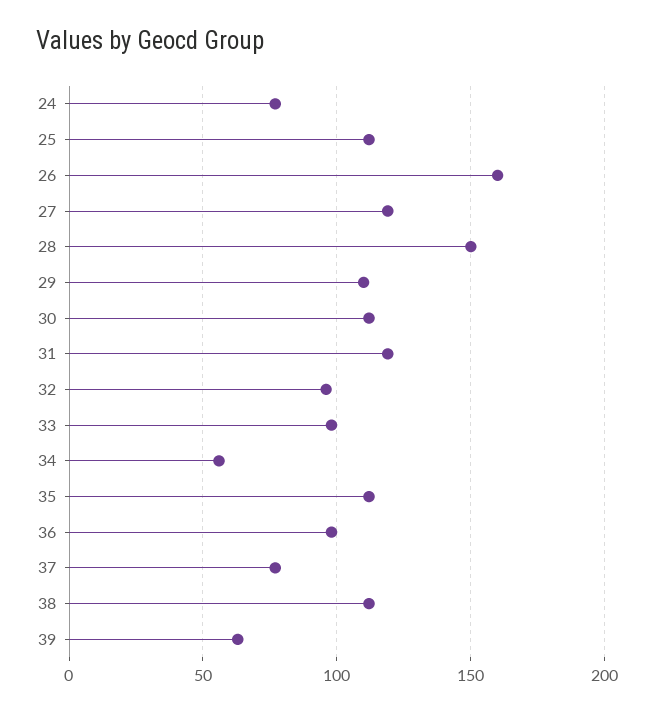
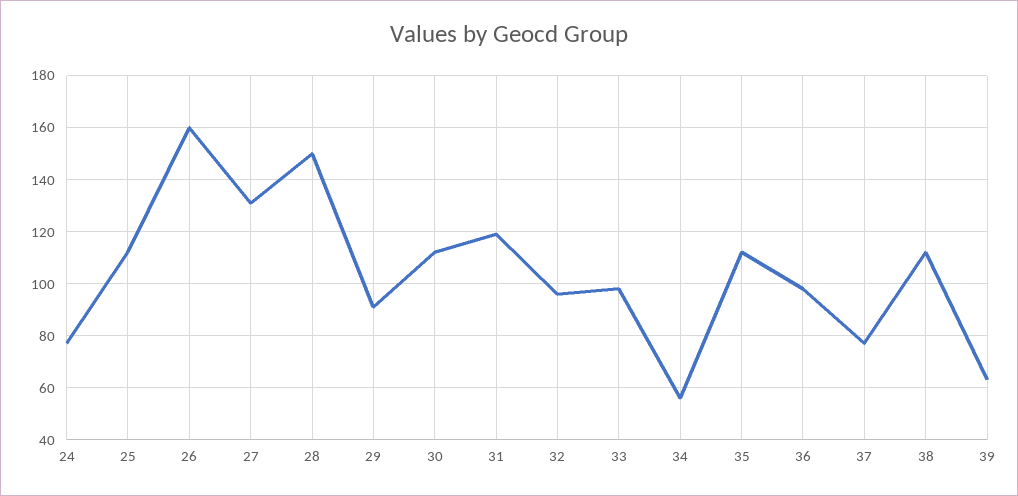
27: 120 -> 130
29: 110 -> 90

